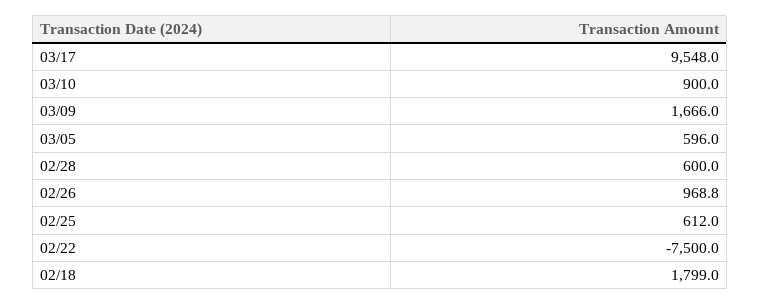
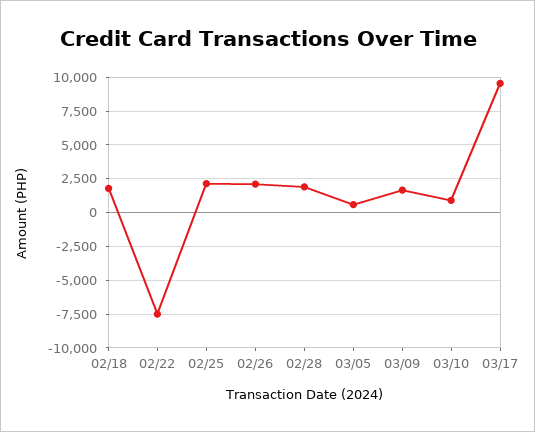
02/28: 600 -> 2000
02/26: 968.8 -> 2000
02/25: 612 -> 2000

